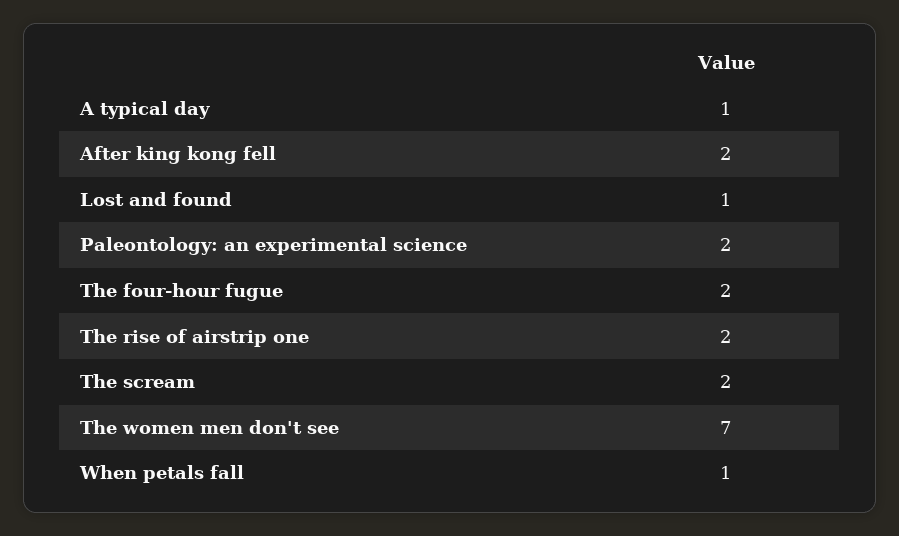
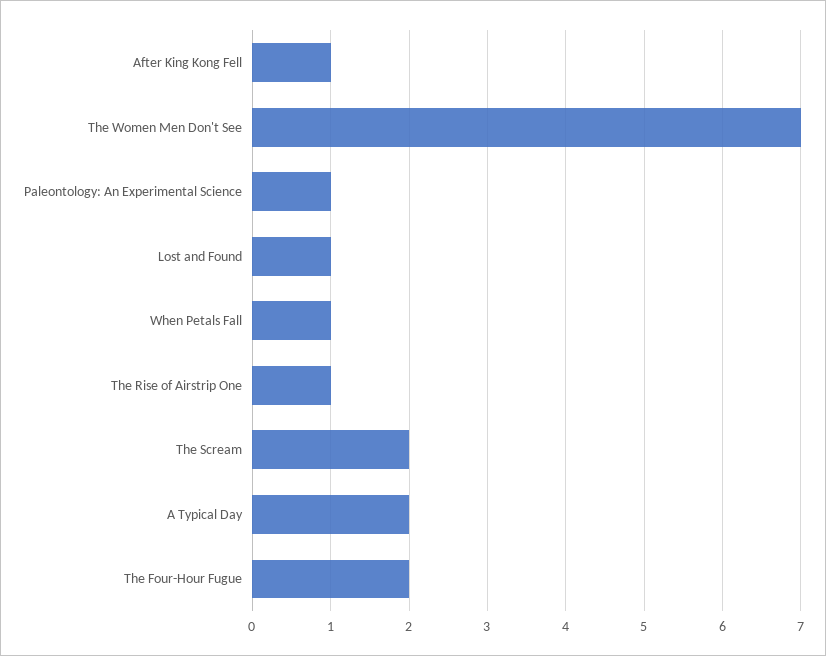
A typical day: 1 -> 2
After king kong fell: 2 -> 1
Paleontology: an experimental science: 2 -> 1
The rise of airstrip one: 2 -> 1

